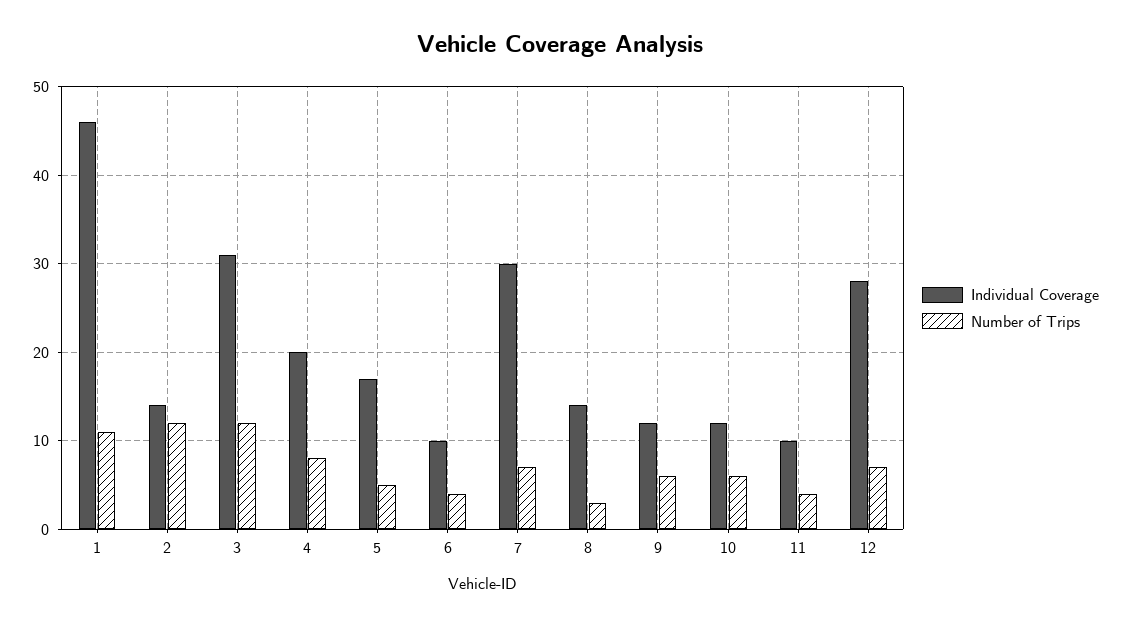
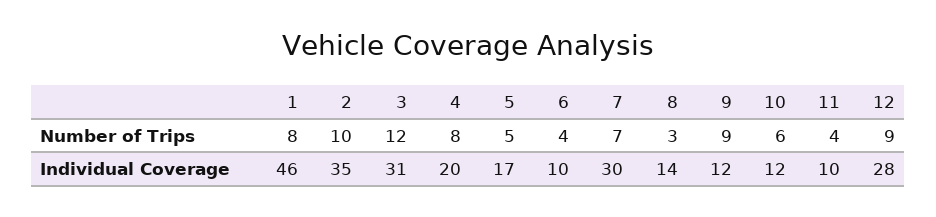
Number of Trips, 1: 11 -> 8
Individual Coverage, 2: 14 -> 35
Number of Trips, 2: 12 -> 10
Number of Trips, 9: 6 -> 9
Number of Trips, 12: 7 -> 9

